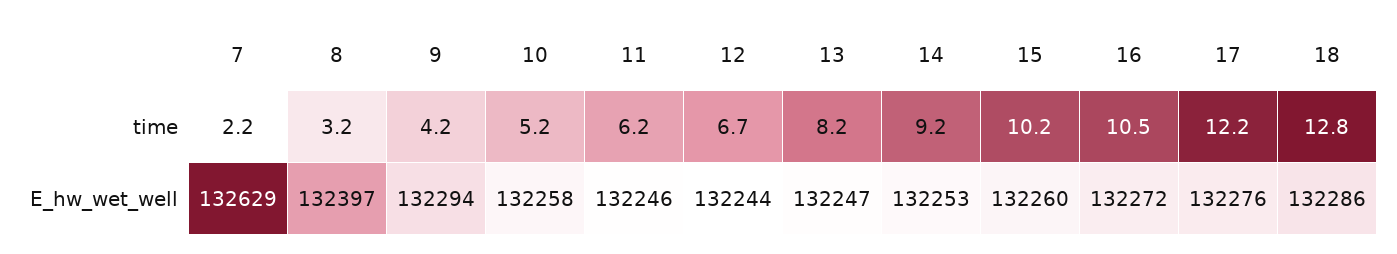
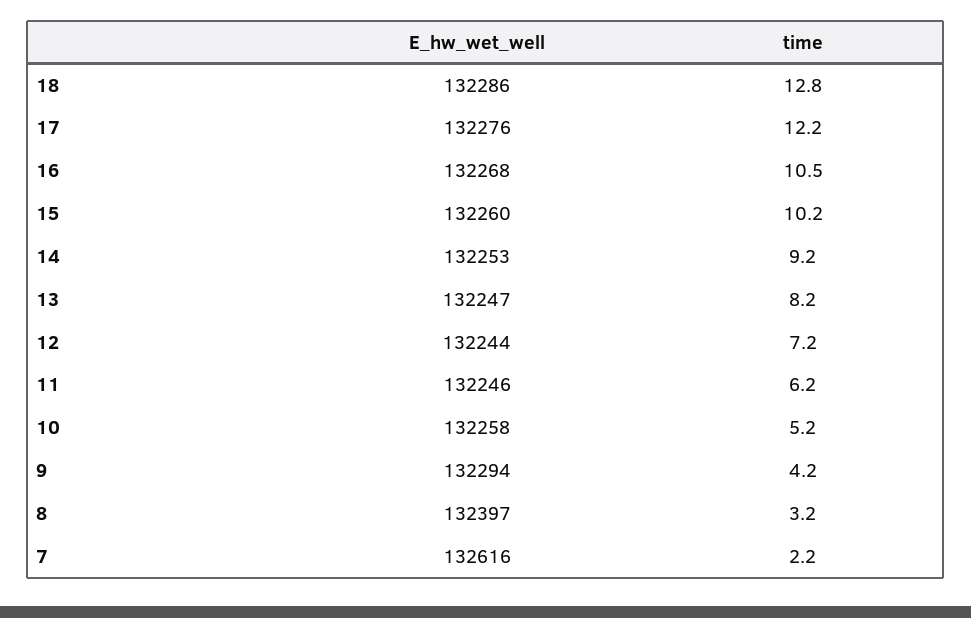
12, time: 6.7 -> 7.2
7, E_hw_wet_well: 132629 -> 132616
16, E_hw_wet_well: 132272 -> 132268

